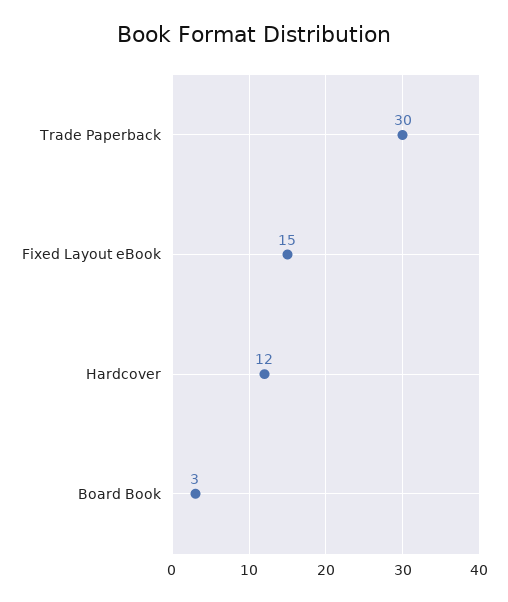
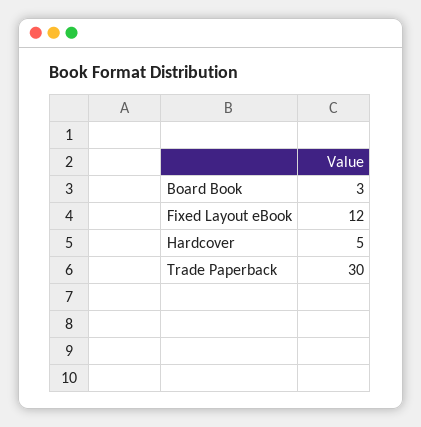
Fixed Layout eBook: 15 -> 12
Hardcover: 12 -> 5

